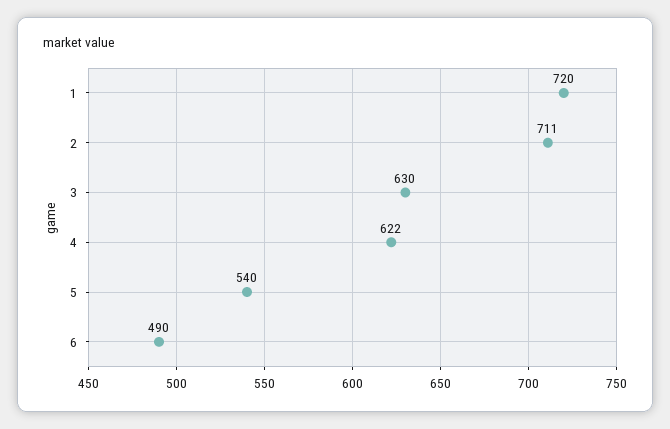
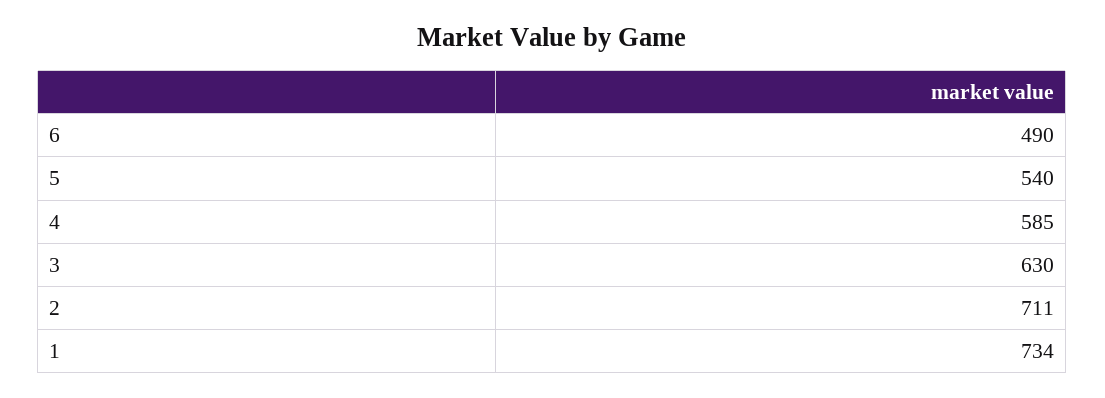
1: 720 -> 734
4: 622 -> 585

